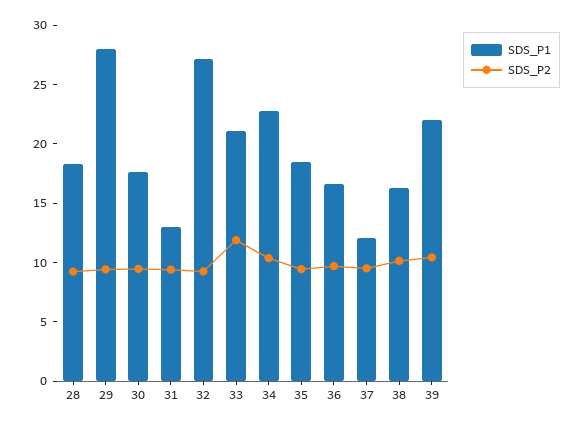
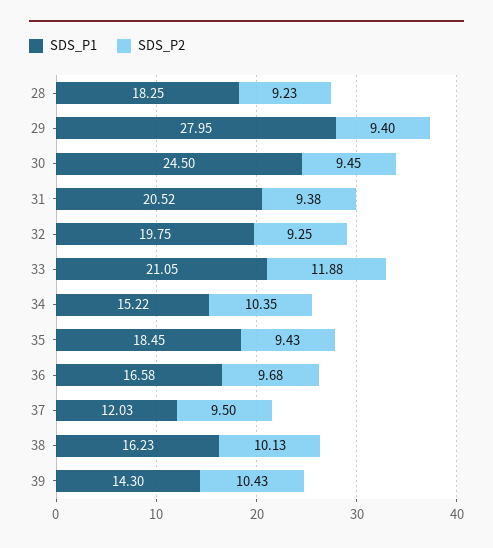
SDS_P1, 30: 18 -> 24.5
SDS_P1, 31: 13 -> 20.52
SDS_P1, 32: 27 -> 19.75
SDS_P1, 34: 23 -> 15.22
SDS_P1, 39: 22 -> 14.3

